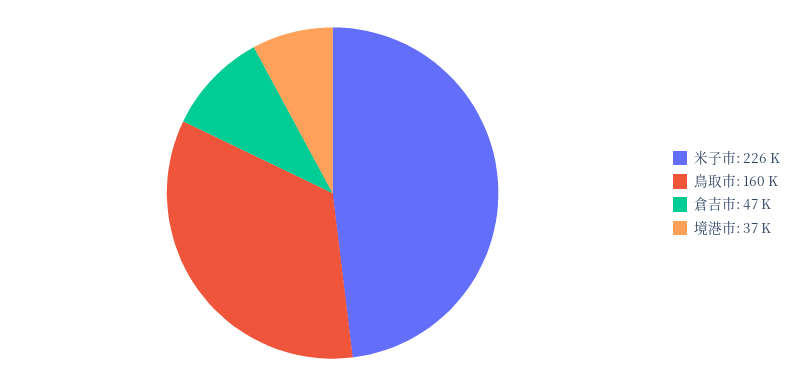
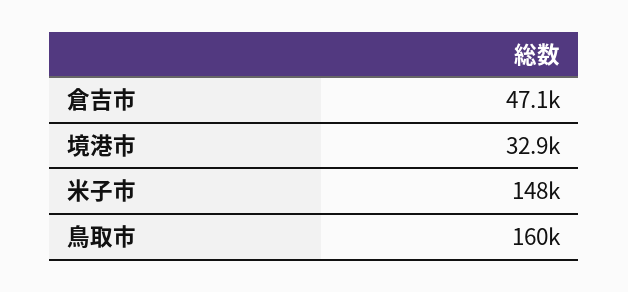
米子市: 226000 -> 148000
境港市: 37000 -> 32900

